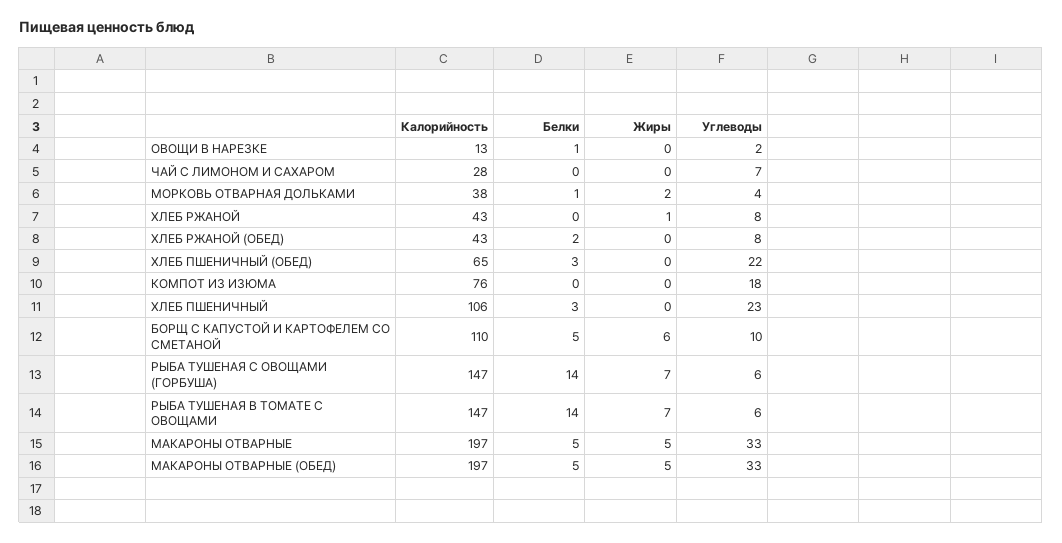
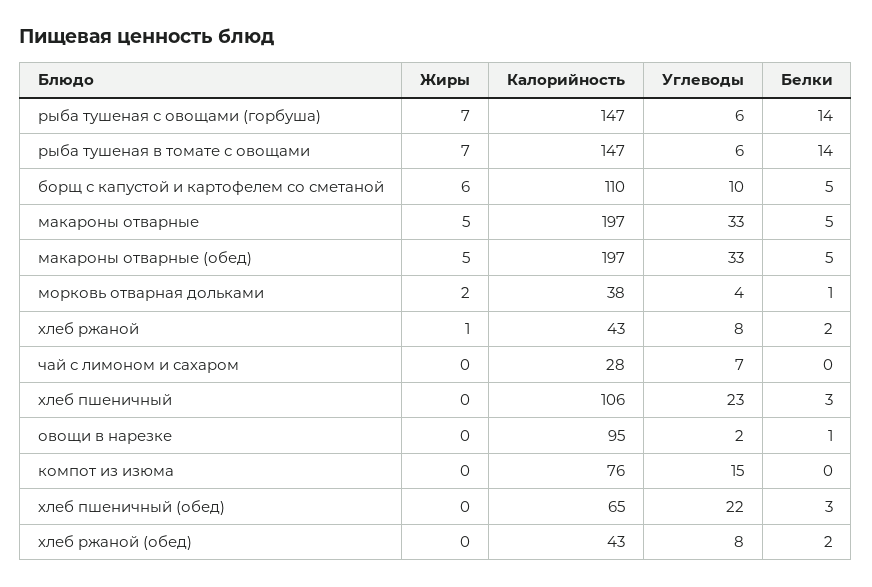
Калорийность, ОВОЩИ В НАРЕЗКЕ: 13 -> 95
Белки, ХЛЕБ РЖАНОЙ: 0 -> 2
Углеводы, КОМПОТ ИЗ ИЗЮМА: 18 -> 15

